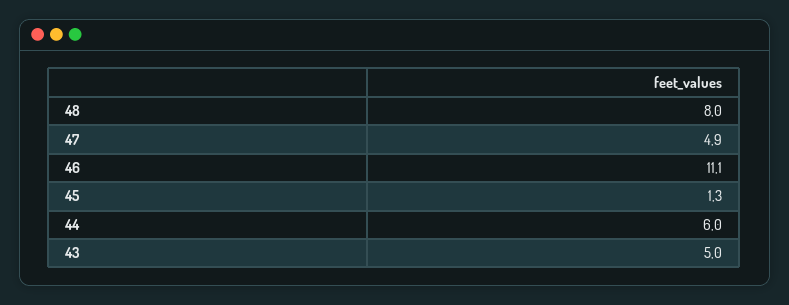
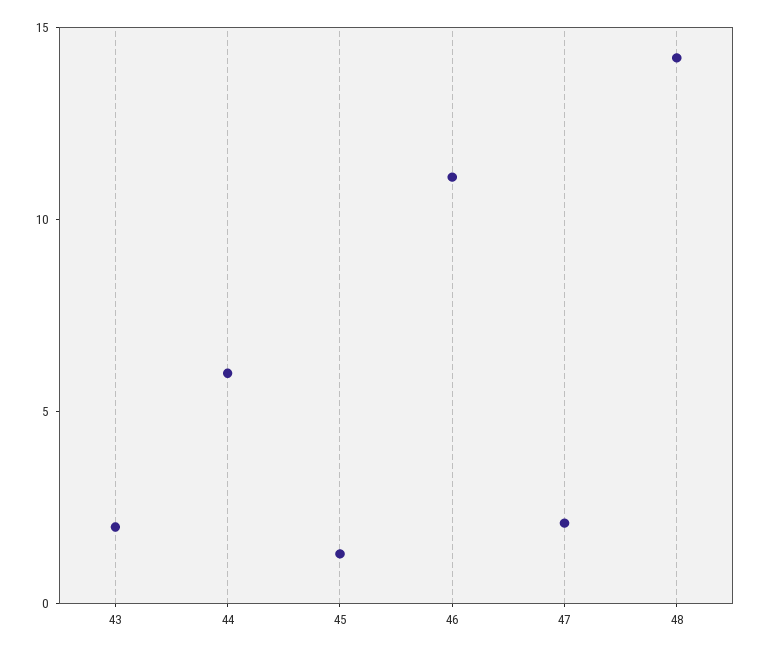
48: 8 -> 14
47: 4.9 -> 2
43: 5 -> 2

